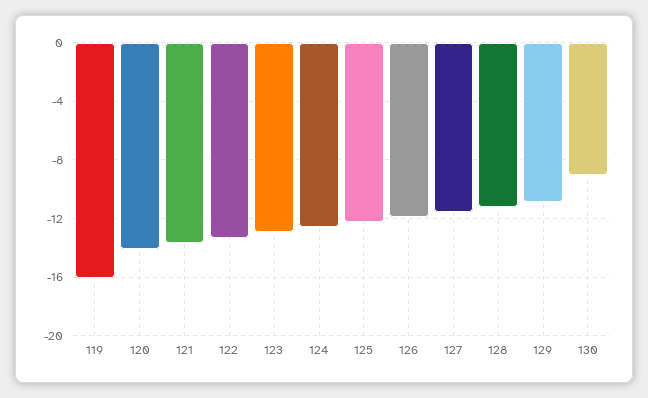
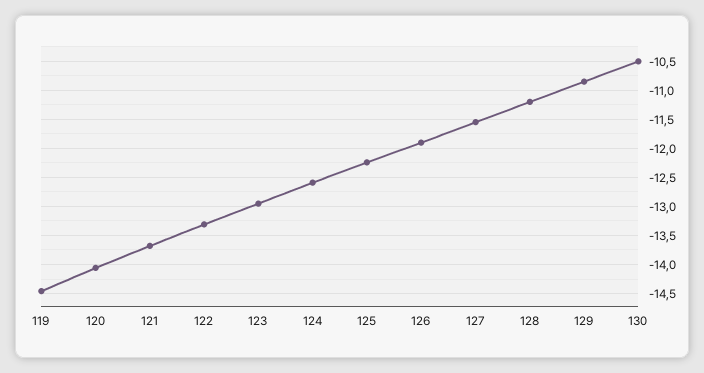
119: -16 -> -14.5
130: -9 -> -10.5

